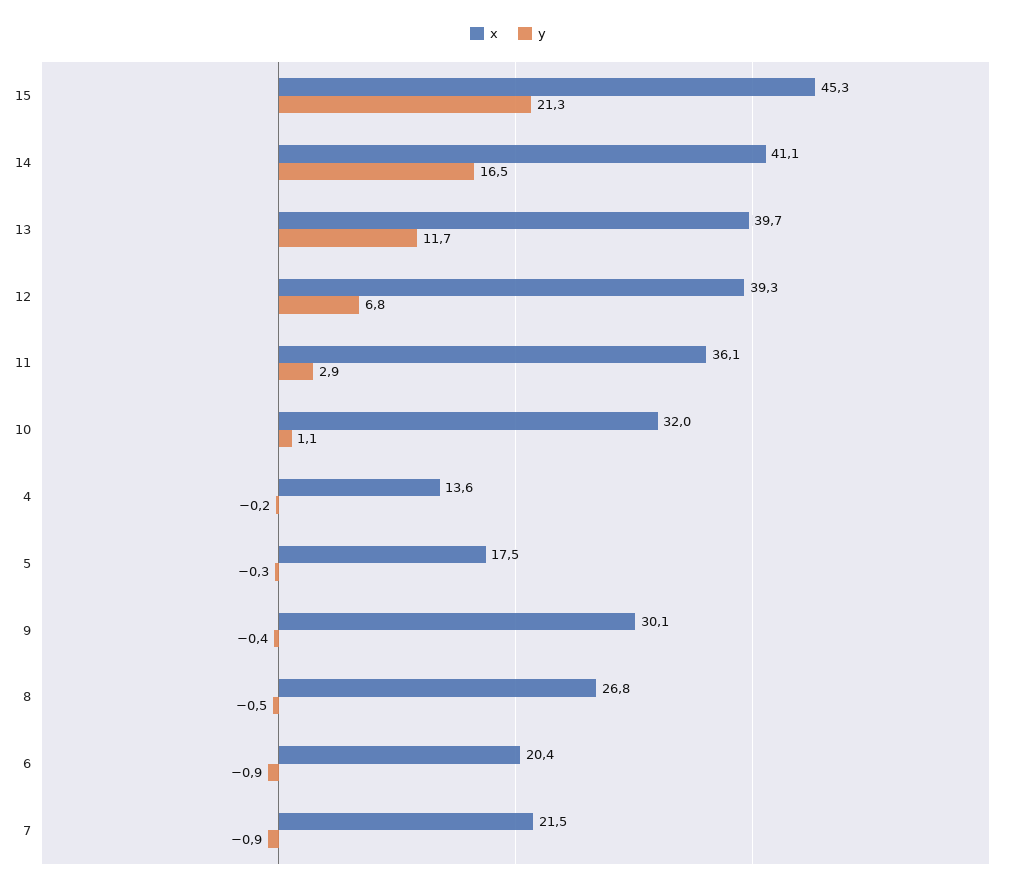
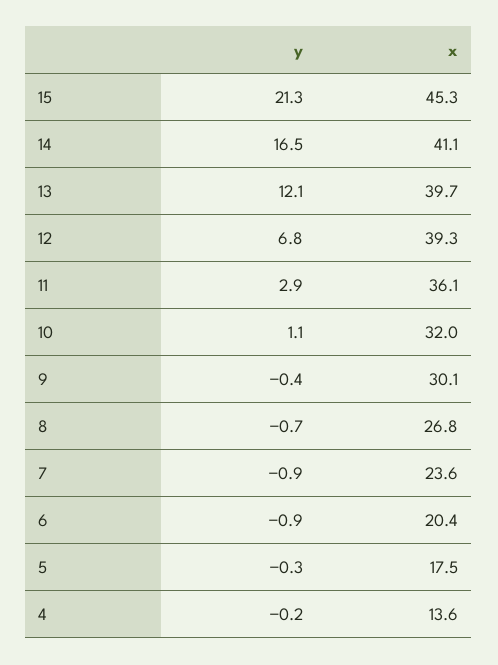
y, 13: 11.7 -> 12.1
y, 8: -0.5 -> -0.7
x, 7: 21.5 -> 23.6

